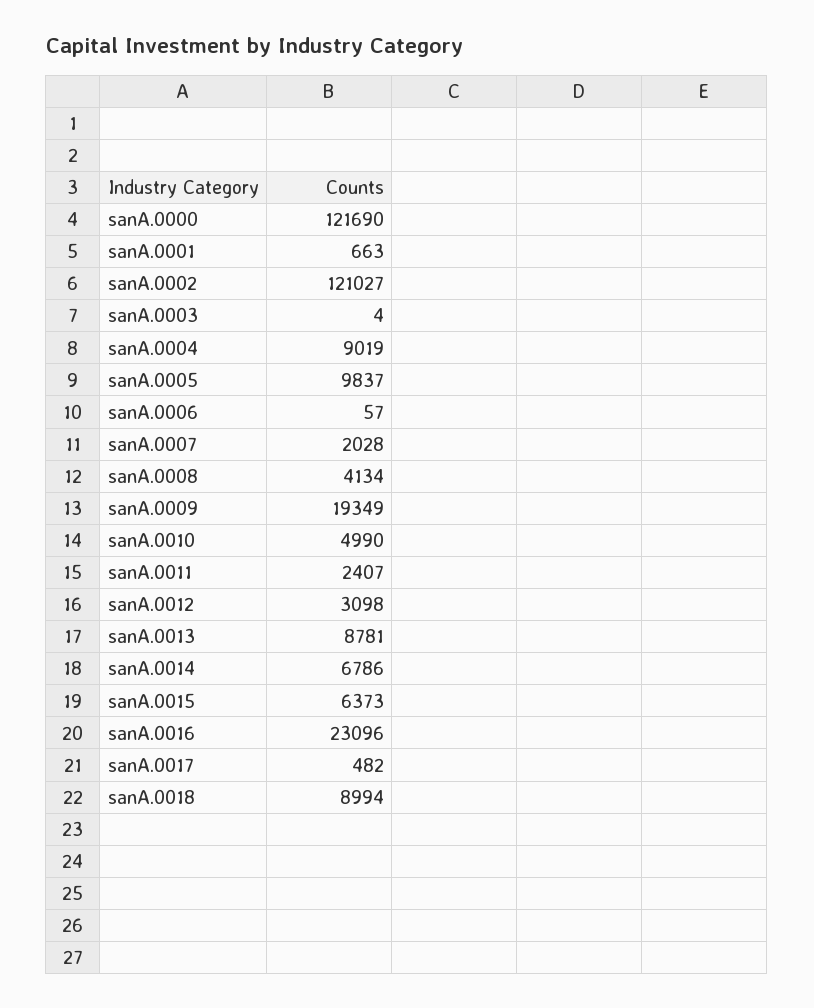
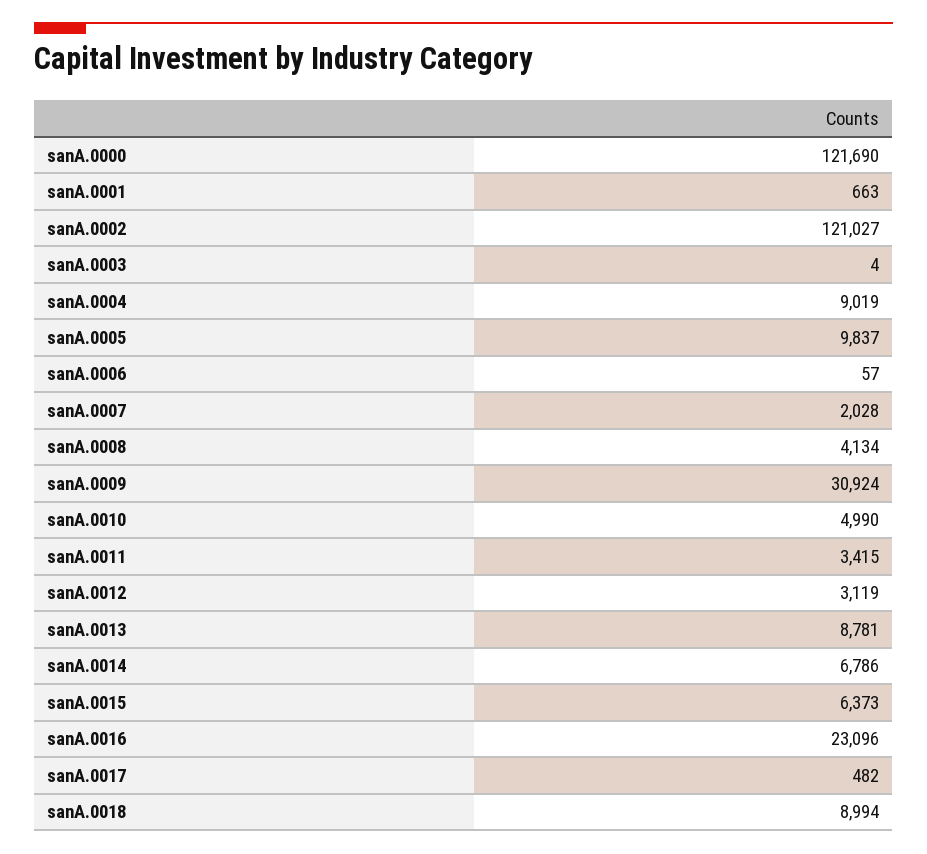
sanA.0009: 19349 -> 30924
sanA.0011: 2407 -> 3415
sanA.0012: 3098 -> 3119

